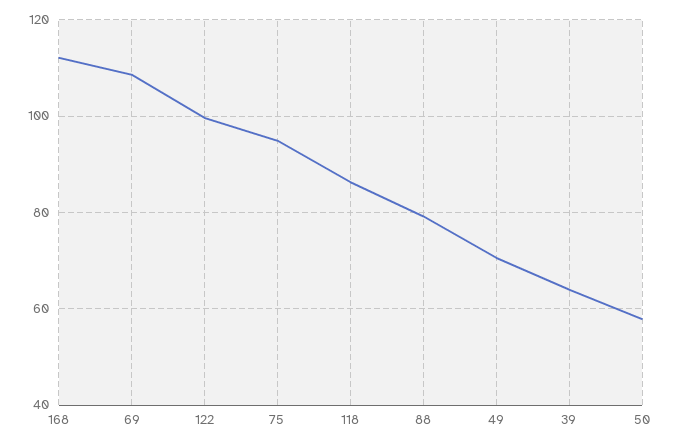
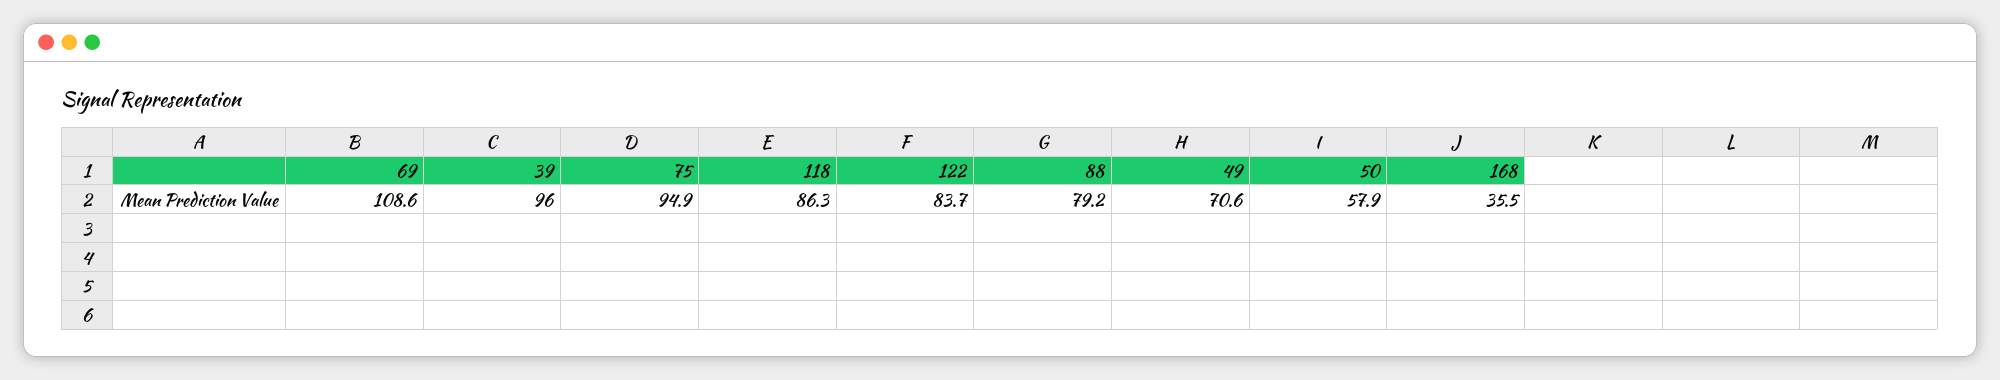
168: 112 -> 35.5
122: 100 -> 83.7
39: 64 -> 96

